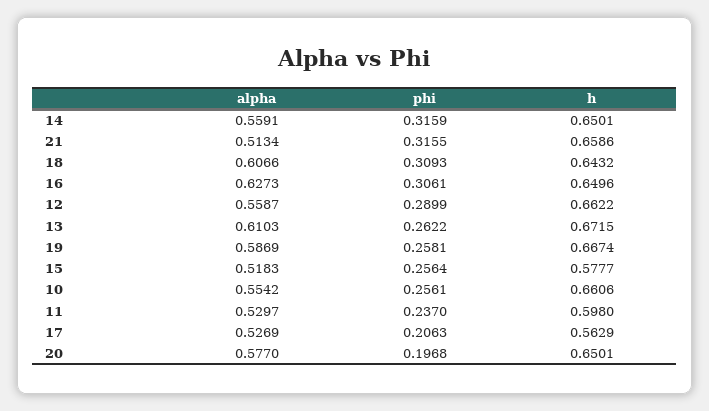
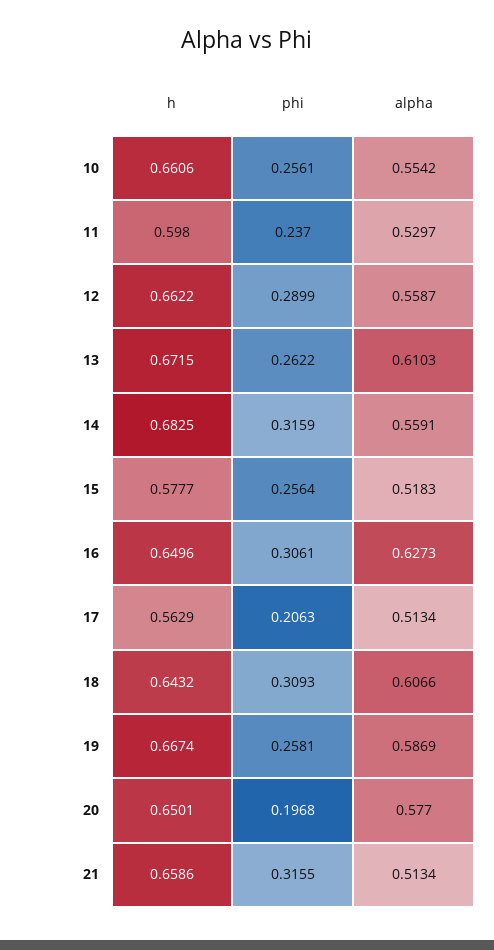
h, 14: 0.6501 -> 0.6825
alpha, 17: 0.5269 -> 0.5134

